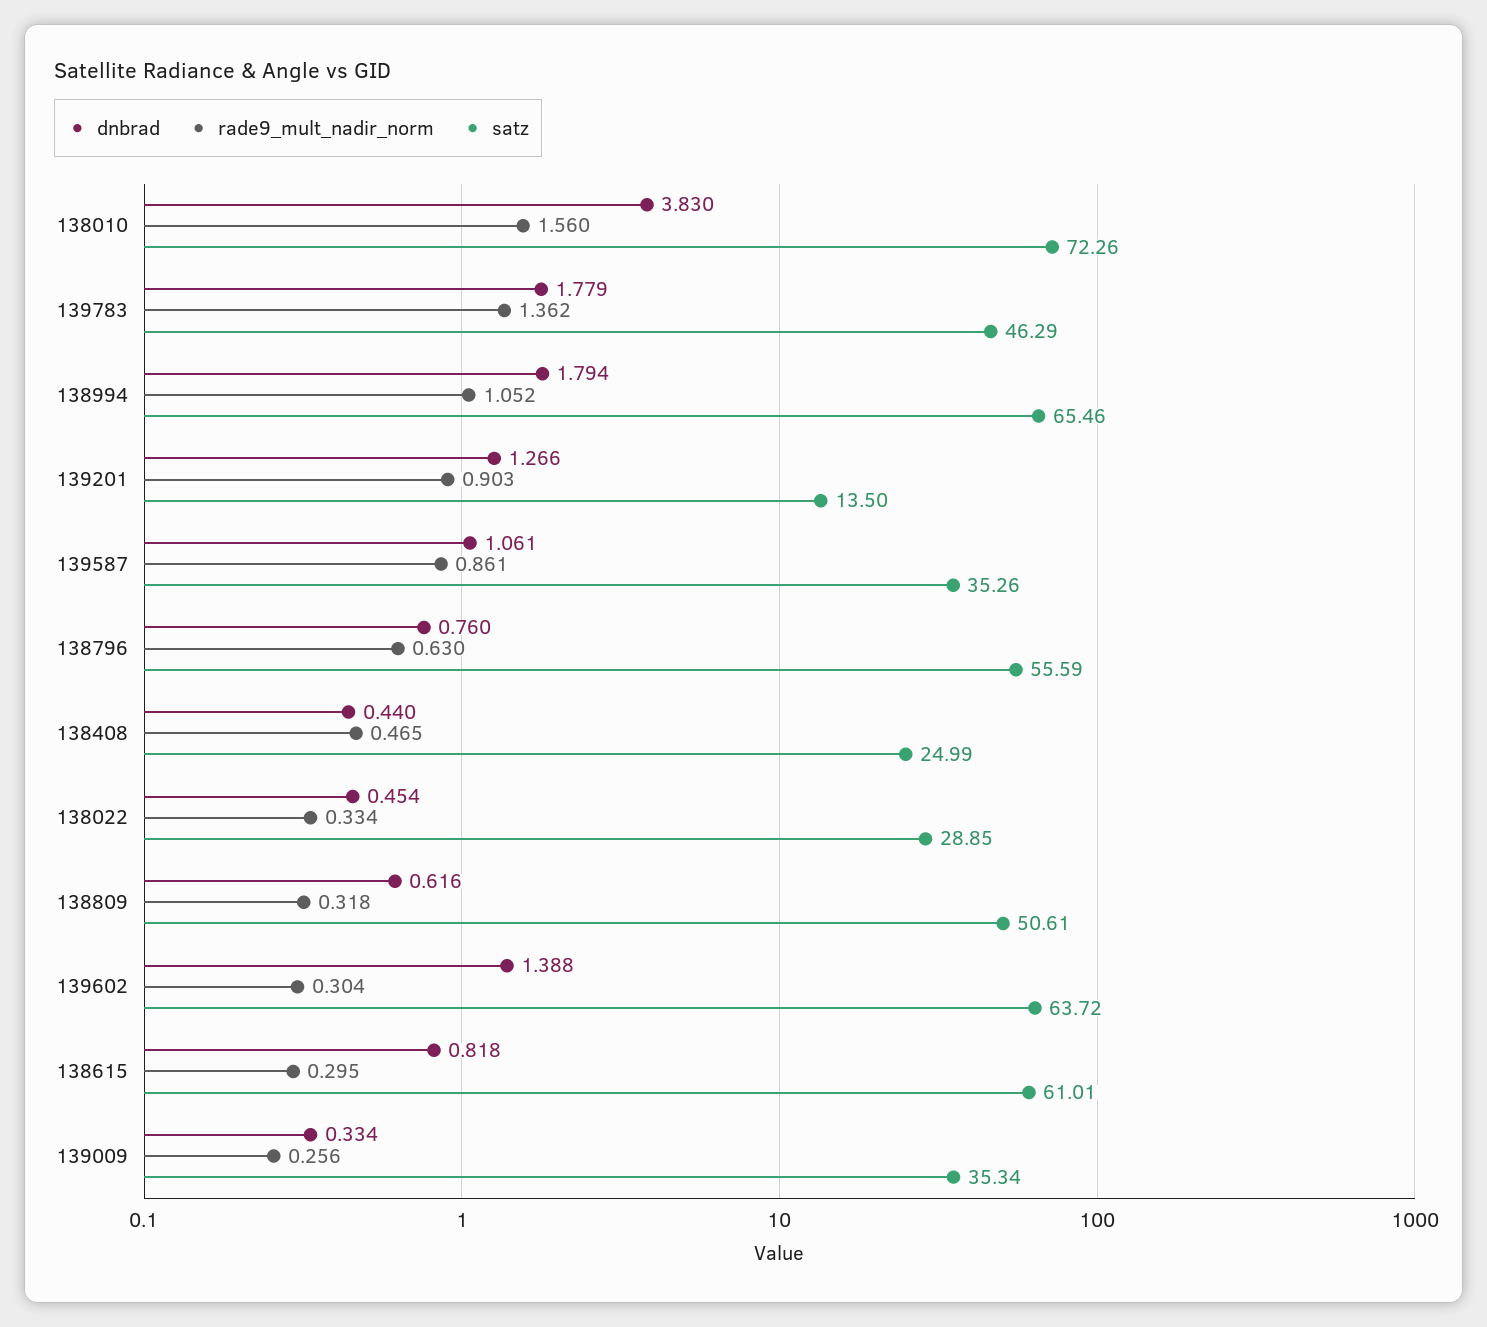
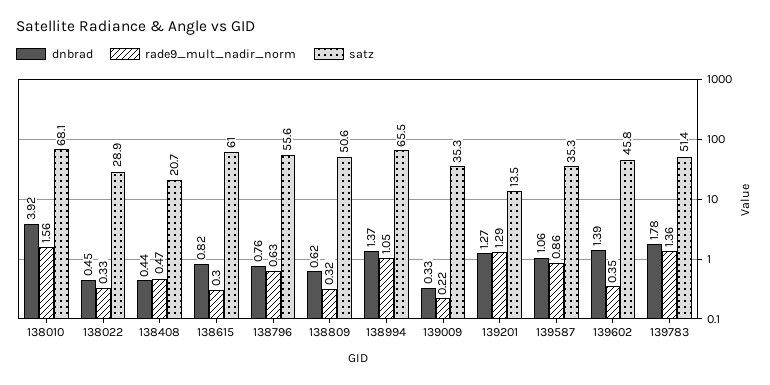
dnbrad, 138010: 3.83 -> 3.92
satz, 138010: 72.26 -> 68.1
satz, 139783: 46.29 -> 51.4
dnbrad, 138994: 1.794 -> 1.37
rade9_mult_nadir_norm, 139201: 0.903 -> 1.29
satz, 138408: 24.99 -> 20.7
rade9_mult_nadir_norm, 139602: 0.304 -> 0.35
satz, 139602: 63.72 -> 45.8
rade9_mult_nadir_norm, 139009: 0.256 -> 0.22

